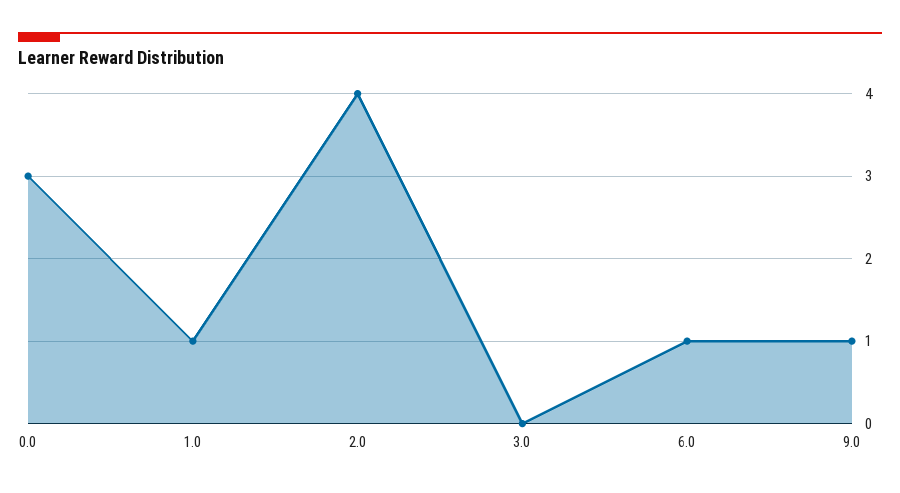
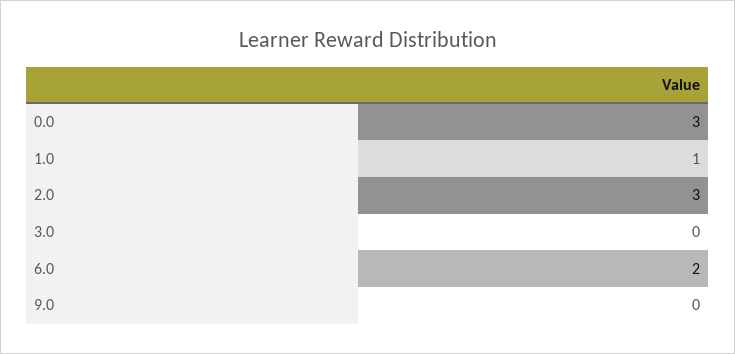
2.0: 4 -> 3
6.0: 1 -> 2
9.0: 1 -> 0

